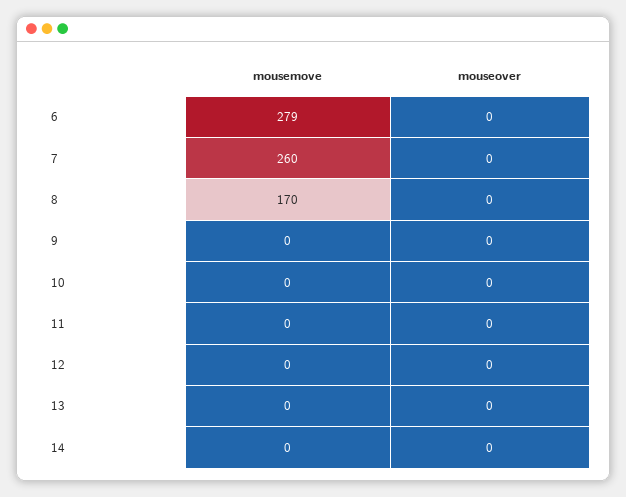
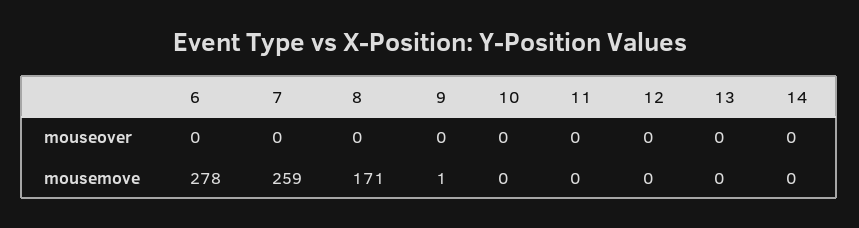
mousemove, 6: 279 -> 278
mousemove, 7: 260 -> 259
mousemove, 8: 170 -> 171
mousemove, 9: 0 -> 1

